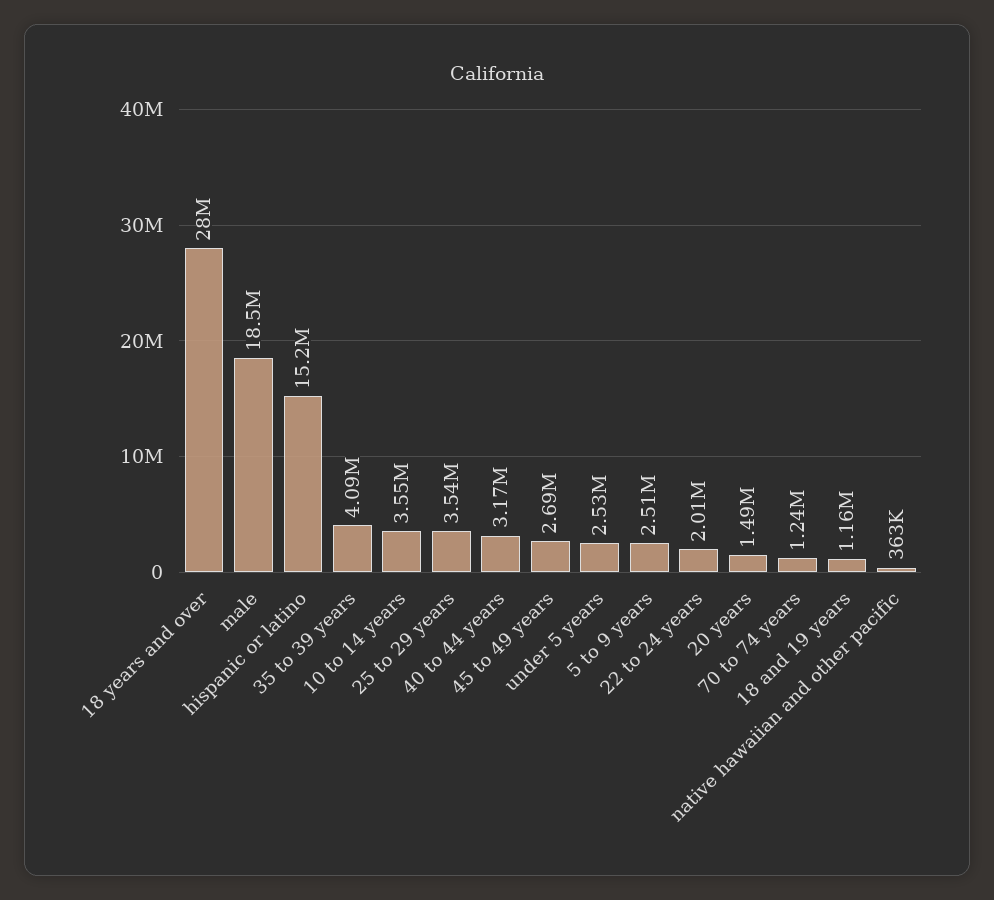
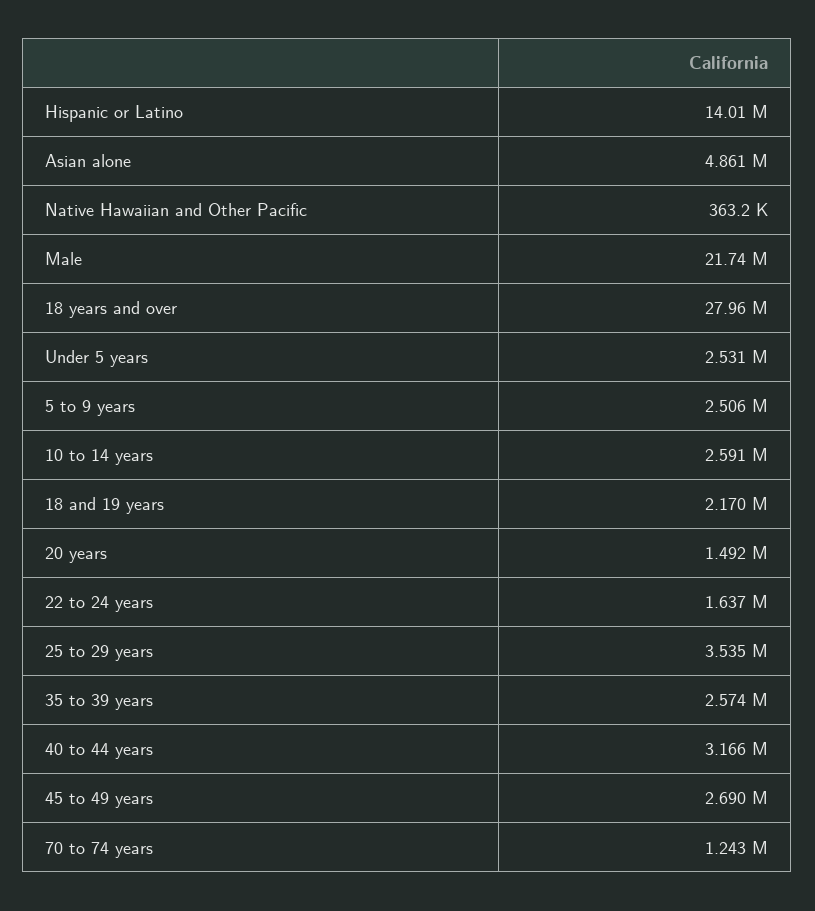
male: 18500000 -> 21740000
hispanic or latino: 15200000 -> 14010000
35 to 39 years: 4090000 -> 2574000
10 to 14 years: 3550000 -> 2591000
22 to 24 years: 2010000 -> 1637000
18 and 19 years: 1160000 -> 2170000
Asian alone: none -> 4861000

